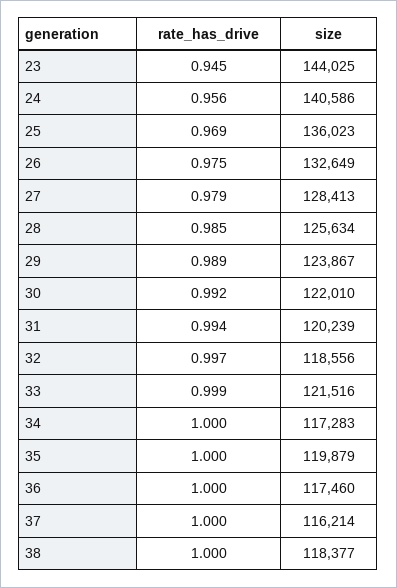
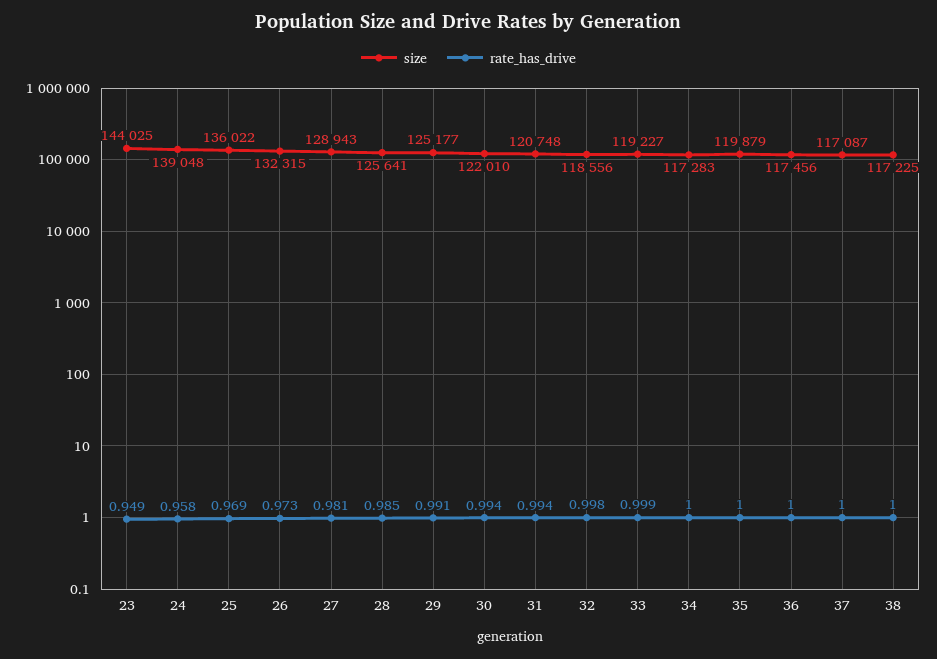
rate_has_drive, 23: 0.945 -> 0.949
rate_has_drive, 24: 0.956 -> 0.958
size, 24: 140586 -> 139048
size, 25: 136023 -> 136022
rate_has_drive, 26: 0.975 -> 0.973
size, 26: 132649 -> 132315
rate_has_drive, 27: 0.979 -> 0.981
size, 27: 128413 -> 128943
size, 28: 125634 -> 125641
rate_has_drive, 29: 0.989 -> 0.991
size, 29: 123867 -> 125177
rate_has_drive, 30: 0.992 -> 0.994
size, 31: 120239 -> 120748
rate_has_drive, 32: 0.997 -> 0.998
size, 33: 121516 -> 119227
size, 36: 117460 -> 117456
size, 37: 116214 -> 117087
size, 38: 118377 -> 117225

